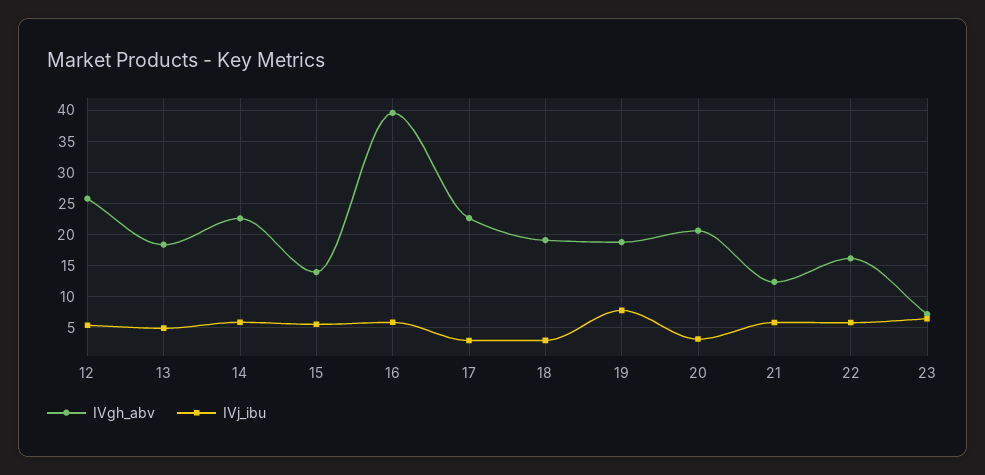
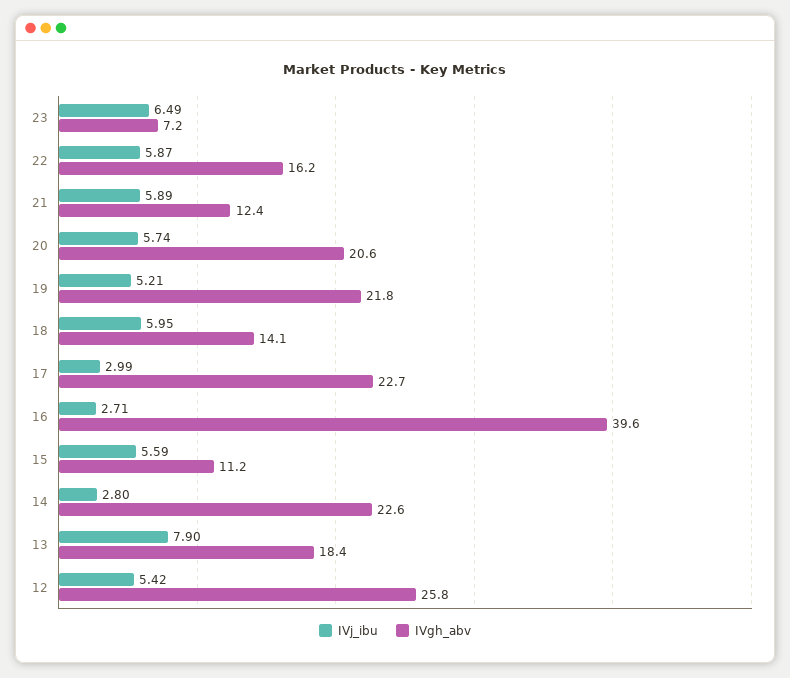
IVj_ibu, 13: 5 -> 7.9
IVj_ibu, 14: 6 -> 2.8
IVgh_abv, 15: 14 -> 11.2
IVj_ibu, 16: 6 -> 2.71
IVgh_abv, 18: 19 -> 14.1
IVj_ibu, 18: 3 -> 5.95
IVgh_abv, 19: 19 -> 21.8
IVj_ibu, 19: 8 -> 5.21
IVj_ibu, 20: 3 -> 5.74

